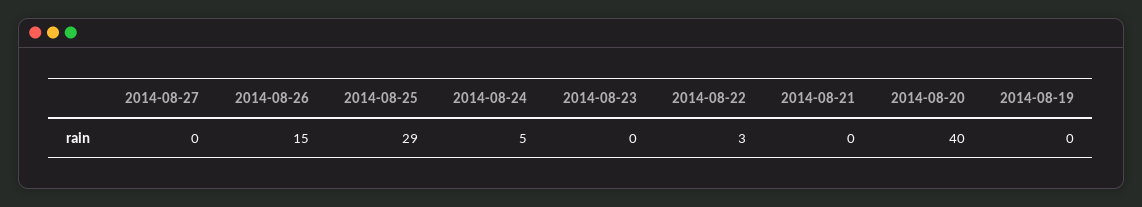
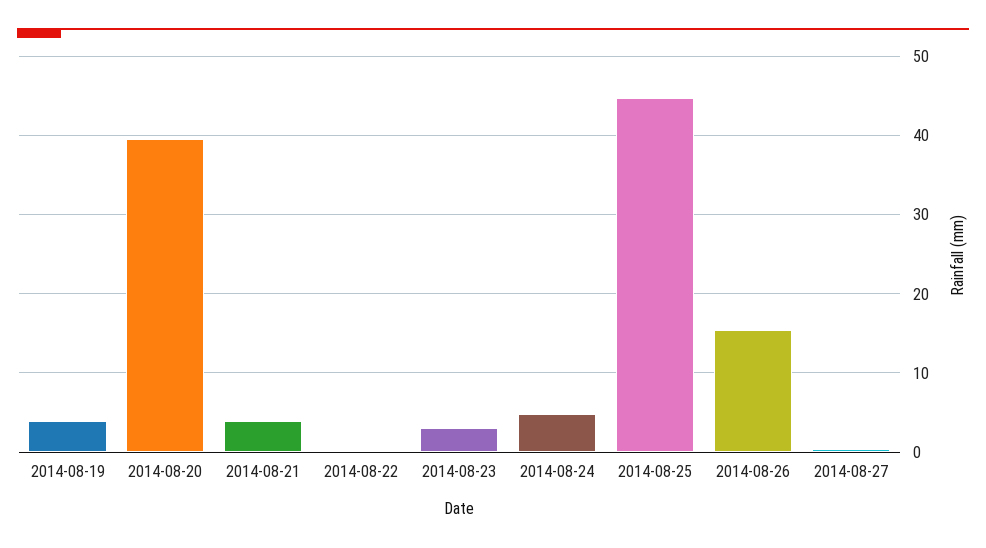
2014-08-25: 29 -> 45
2014-08-23: 0 -> 3
2014-08-22: 3 -> 0
2014-08-21: 0 -> 4
2014-08-19: 0 -> 4

